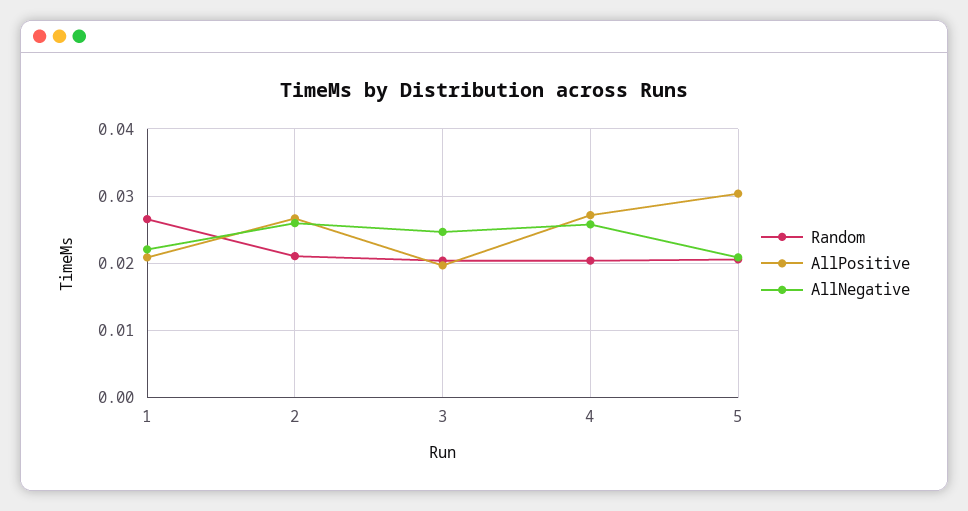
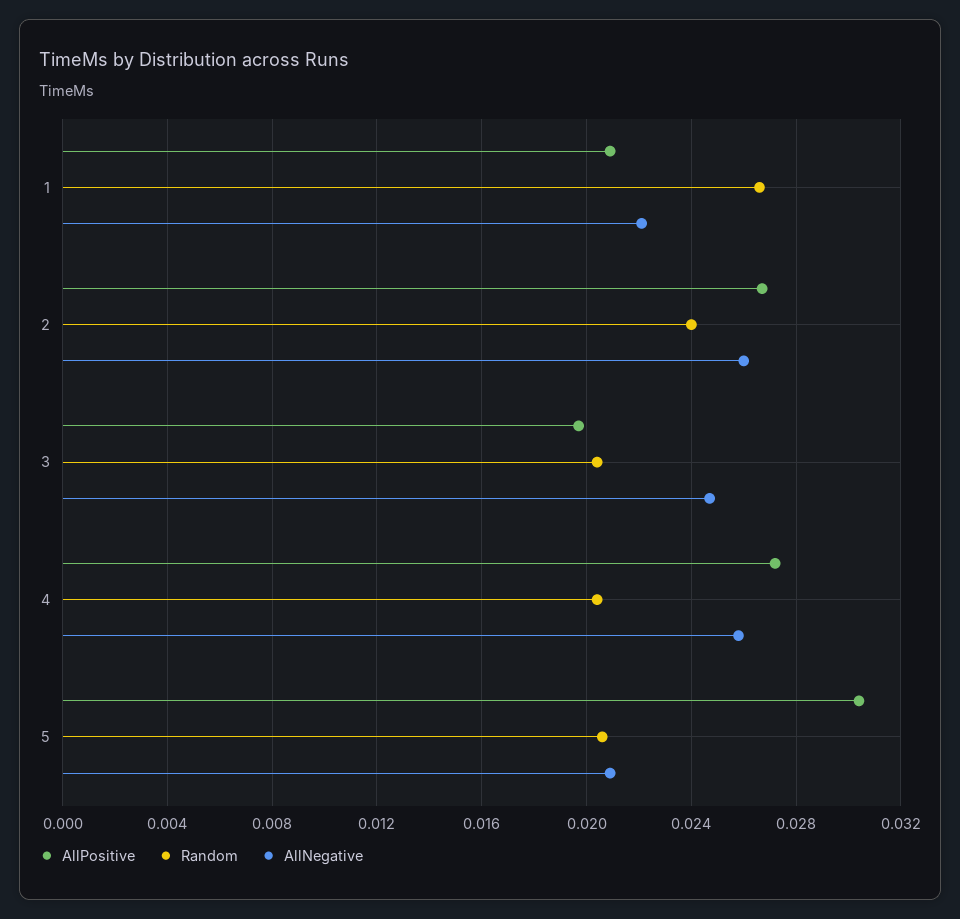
Random, 2: 0.021 -> 0.024

